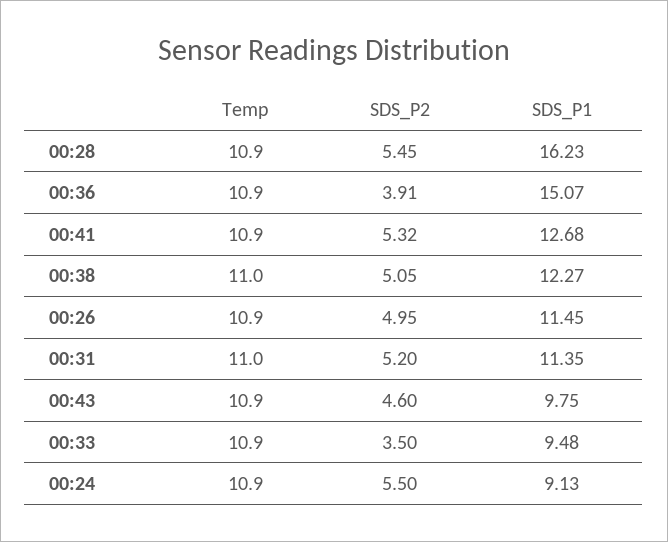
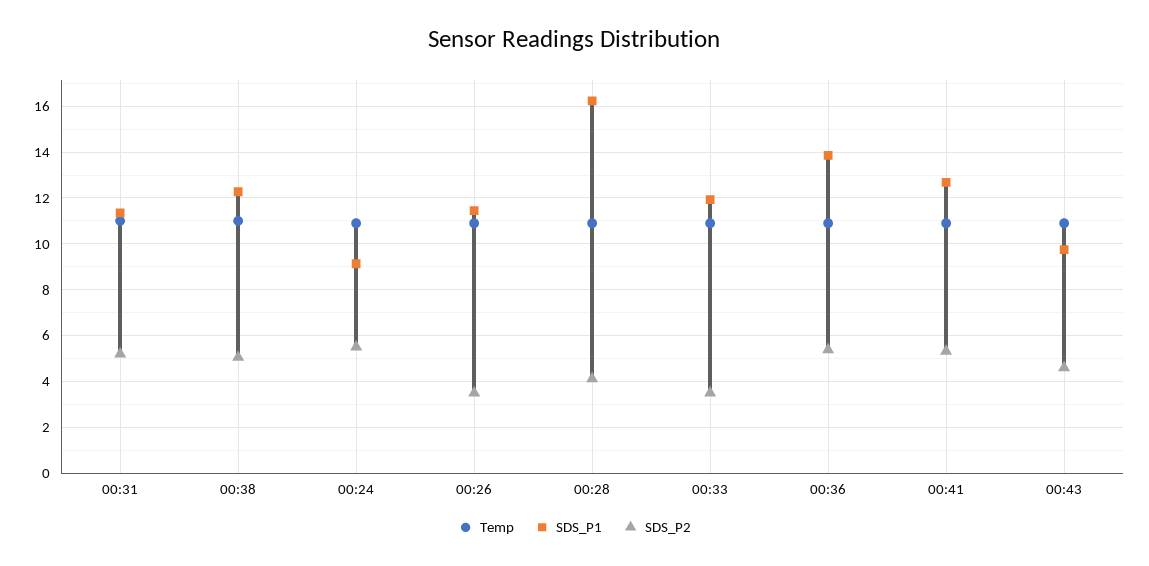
SDS_P2, 00:28: 5.45 -> 4
SDS_P2, 00:36: 3.91 -> 5.5
SDS_P1, 00:36: 15.07 -> 14
SDS_P2, 00:26: 4.95 -> 3.5
SDS_P1, 00:33: 9.48 -> 12

